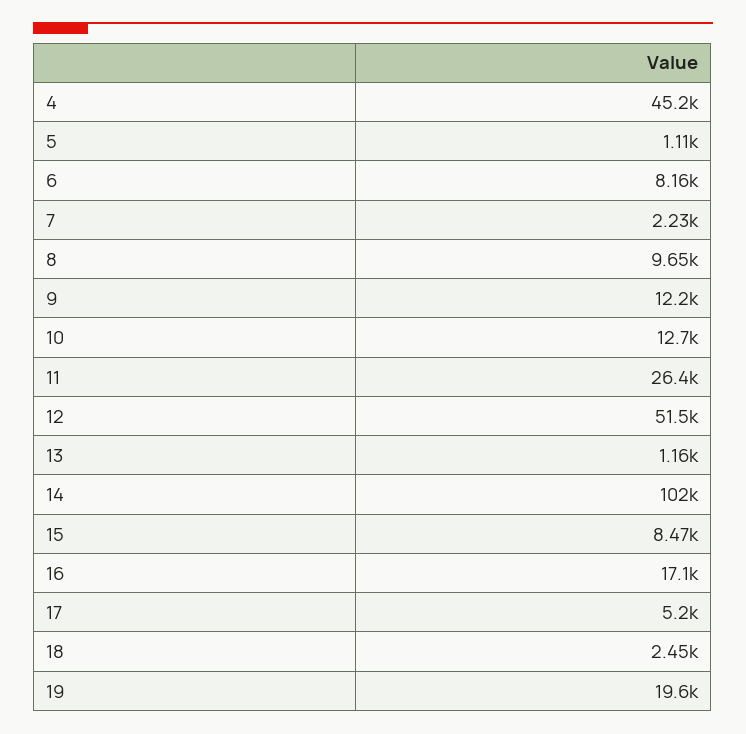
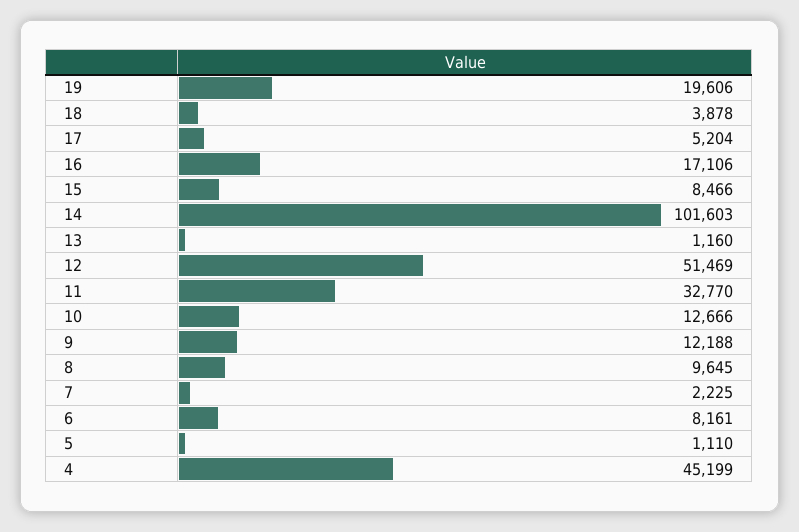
11: 26400 -> 32770
18: 2450 -> 3878

